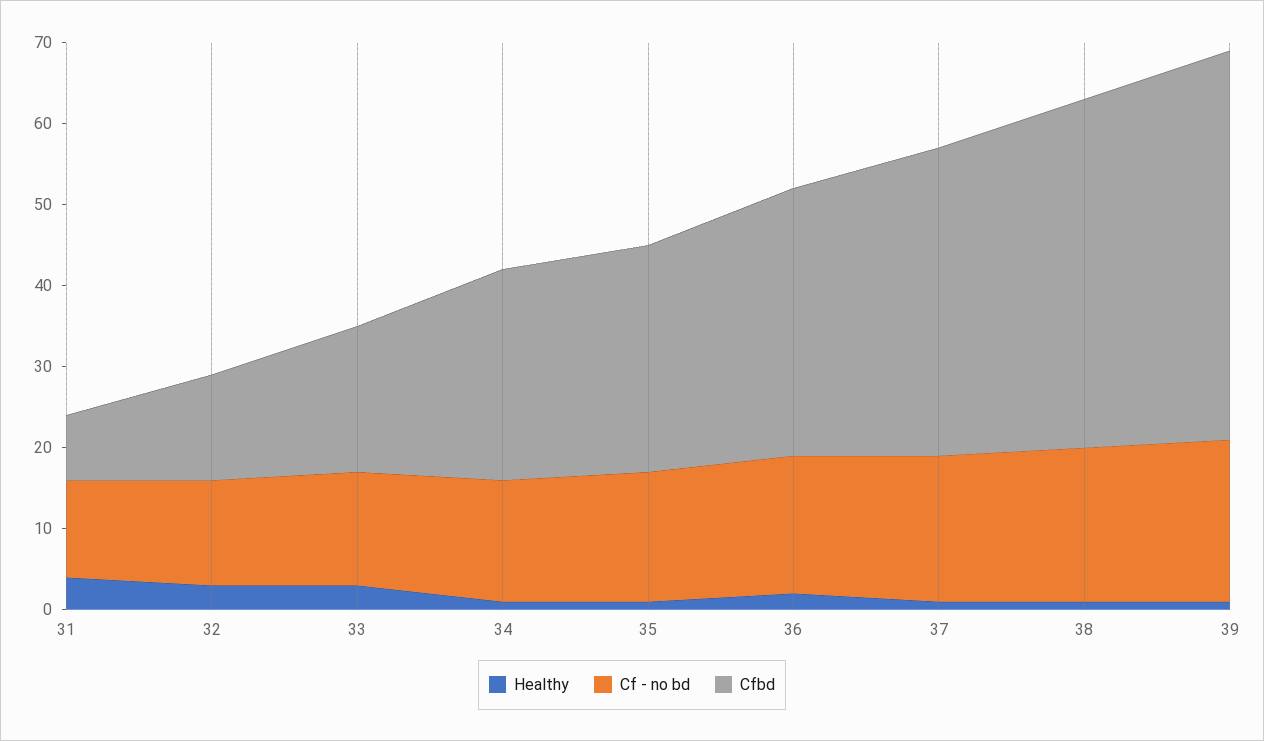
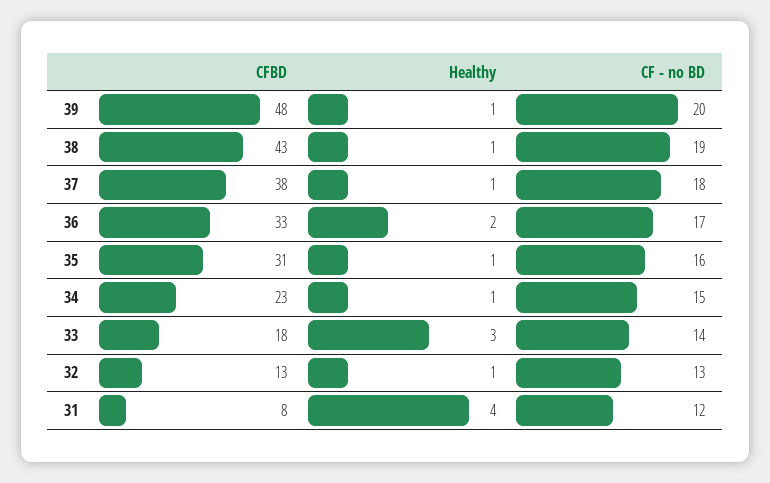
Healthy, 32: 3 -> 1
Cfbd, 34: 26 -> 23
Cfbd, 35: 28 -> 31

